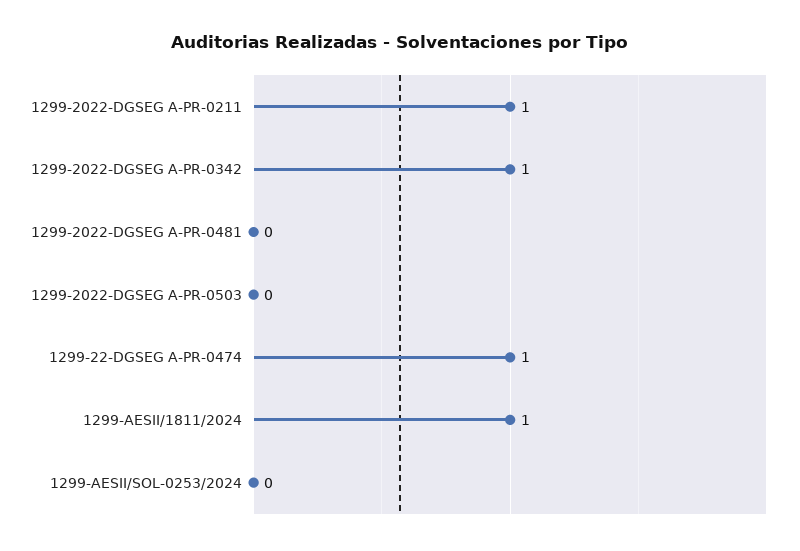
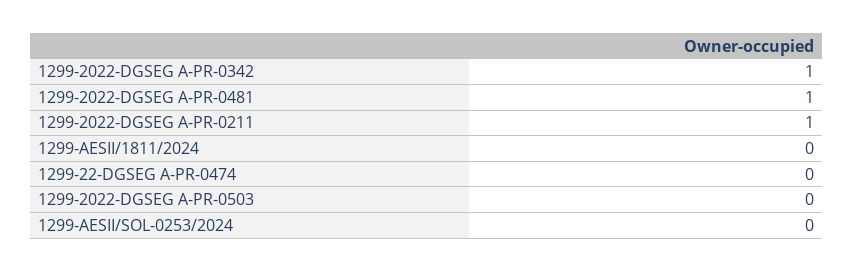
1299-2022-DGSEG A-PR-0481: 0 -> 1
1299-22-DGSEG A-PR-0474: 1 -> 0
1299-AESII/1811/2024: 1 -> 0

